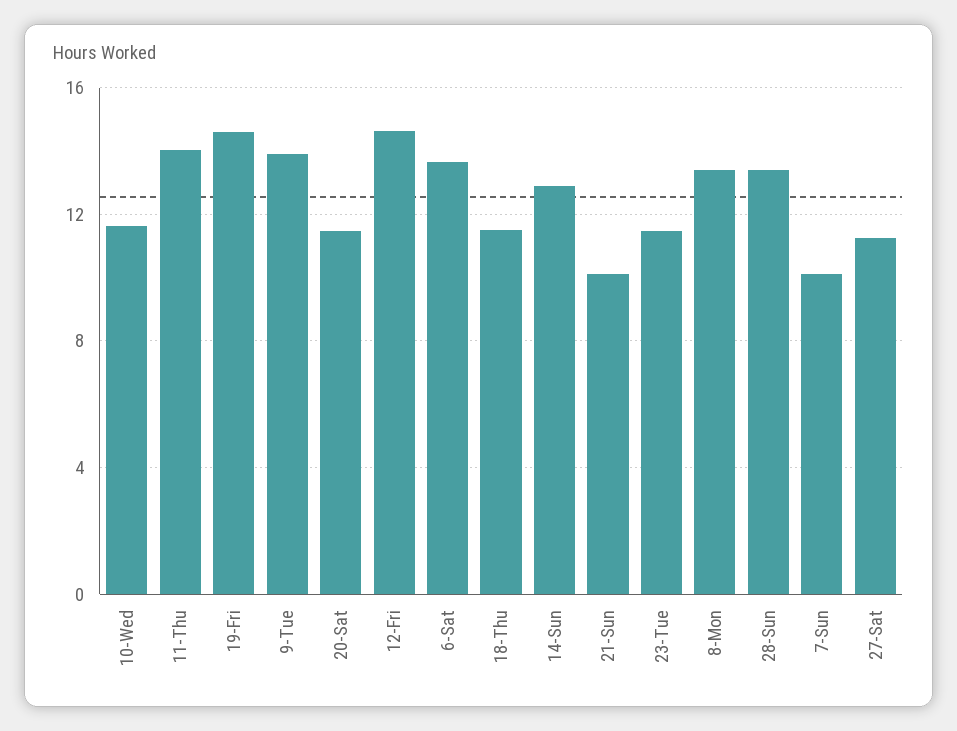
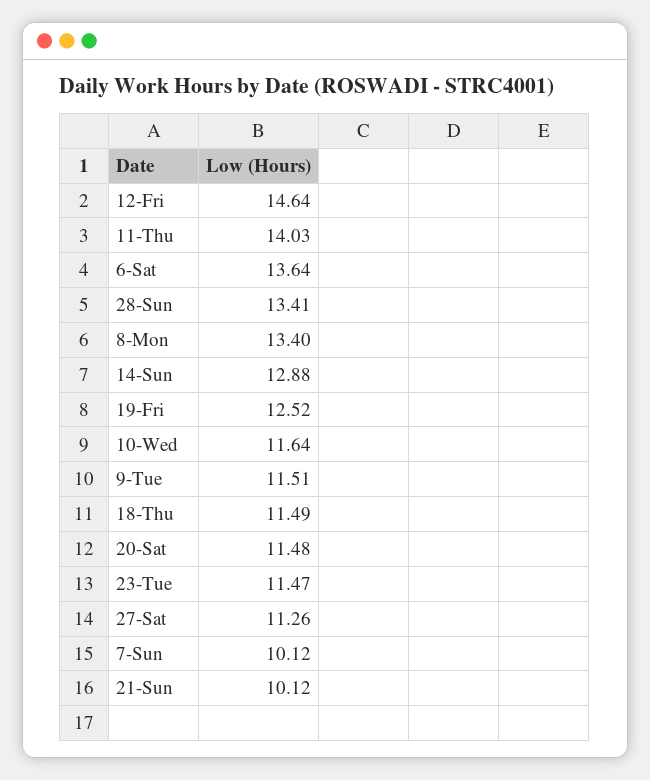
19-Fri: 14.5 -> 12.52
9-Tue: 14 -> 11.51

